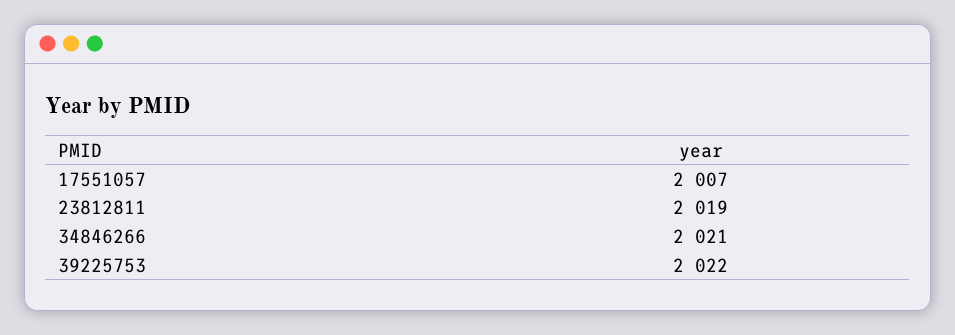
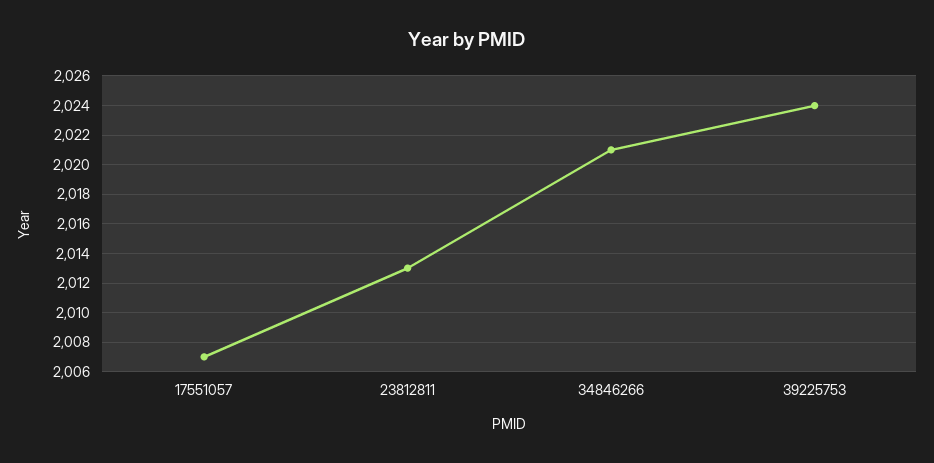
23812811: 2019 -> 2013
39225753: 2022 -> 2024

